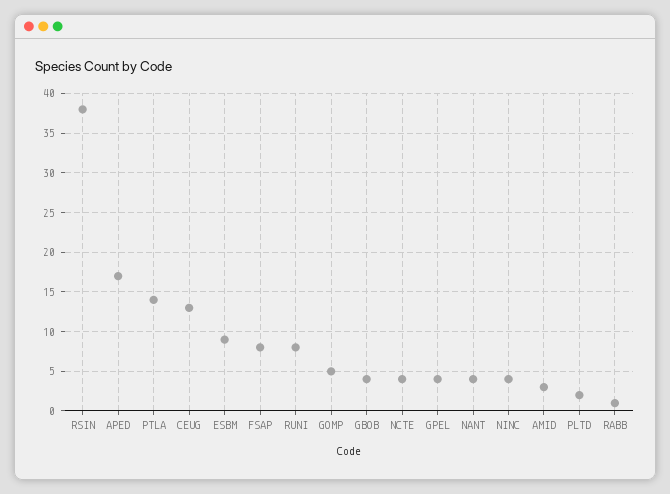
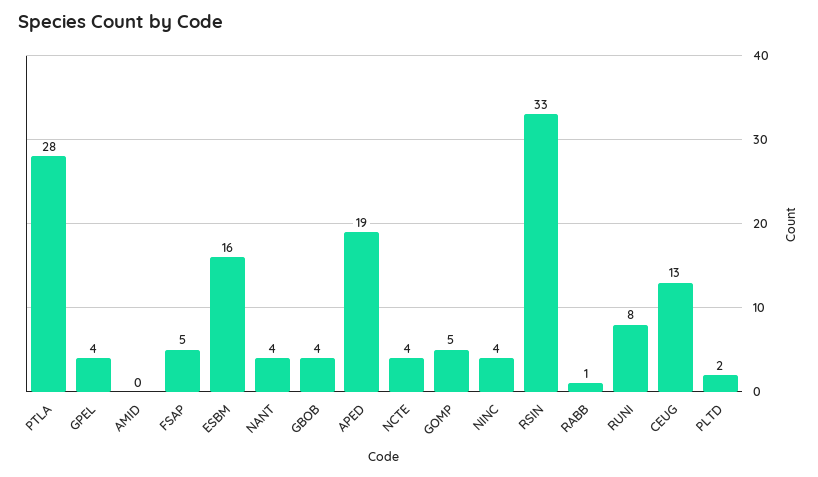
RSIN: 38 -> 33
APED: 17 -> 19
PTLA: 14 -> 28
ESBM: 9 -> 16
FSAP: 8 -> 5
AMID: 3 -> 0

